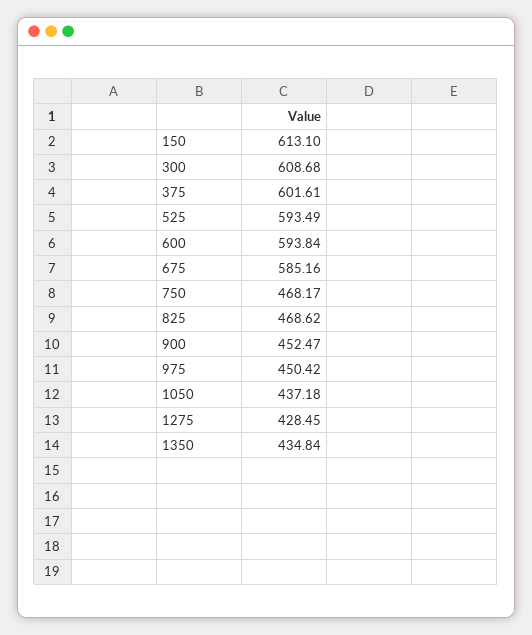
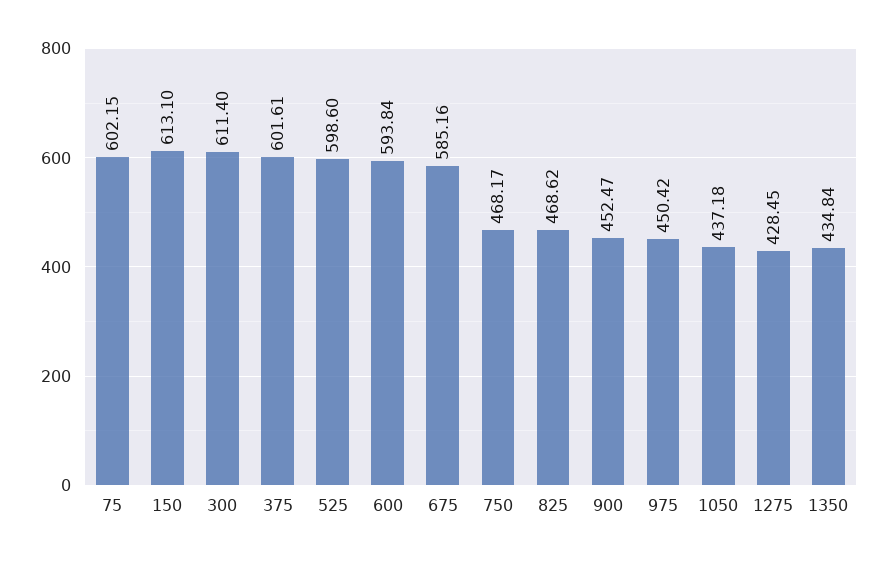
300: 608.68 -> 611.4
525: 593.49 -> 598.6
75: none -> 602.15

